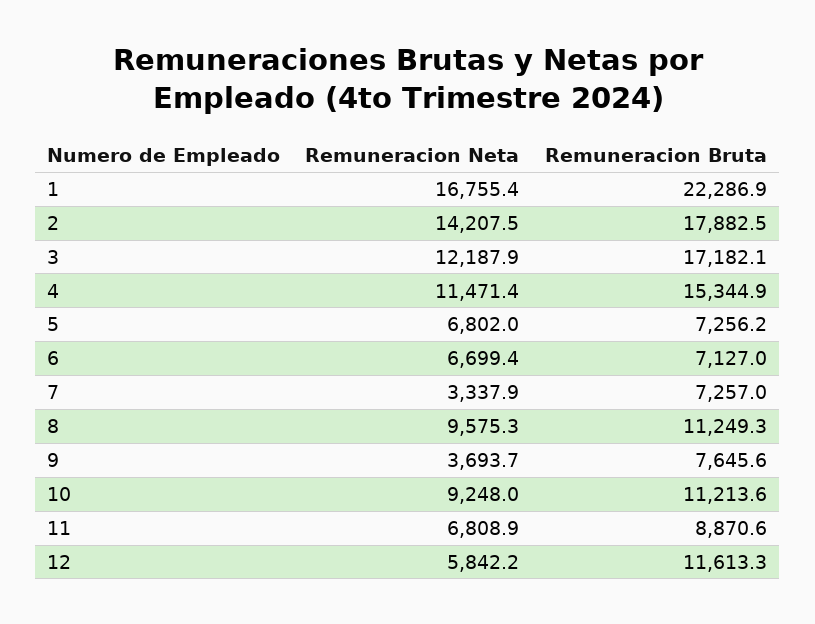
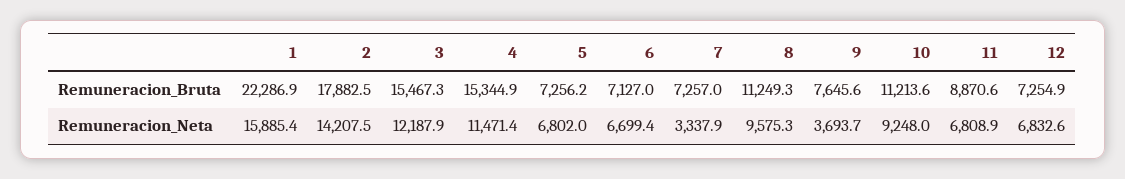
Remuneracion Neta, 1: 16755.4 -> 15885.4
Remuneracion Bruta, 3: 17182.1 -> 15467.3
Remuneracion Neta, 12: 5842.2 -> 6832.6
Remuneracion Bruta, 12: 11613.3 -> 7254.9

